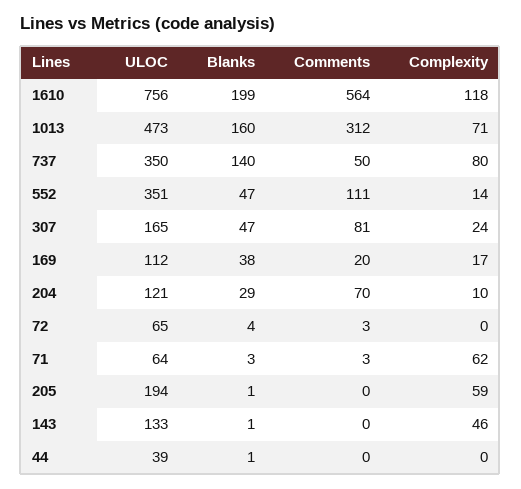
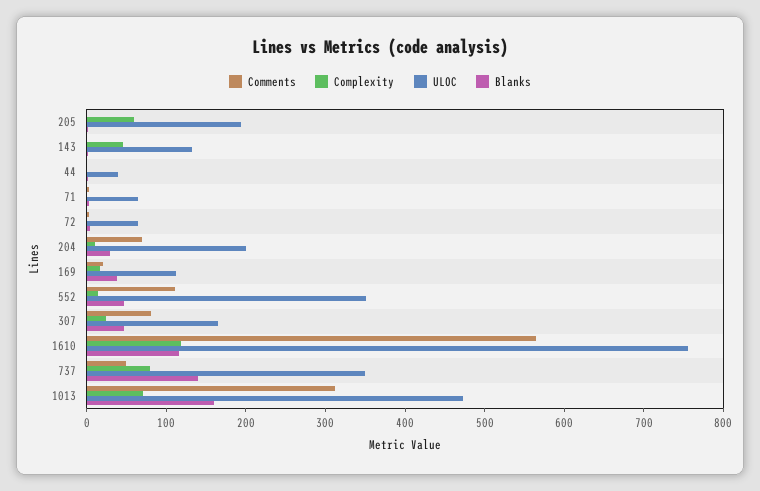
Blanks, 1610: 199 -> 120
ULOC, 204: 121 -> 200
Complexity, 71: 62 -> 0

